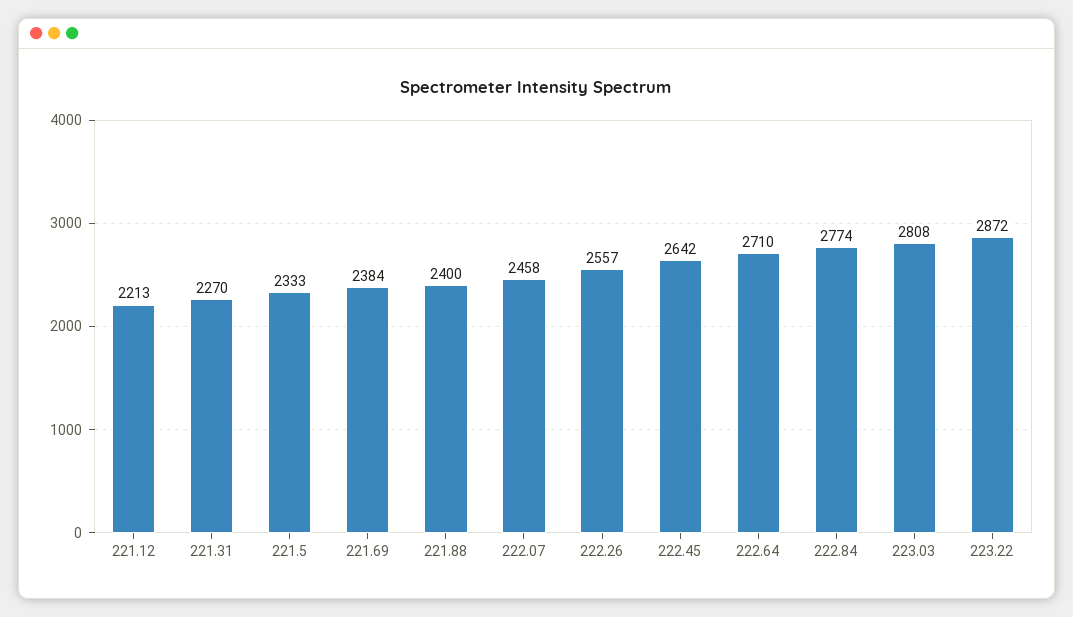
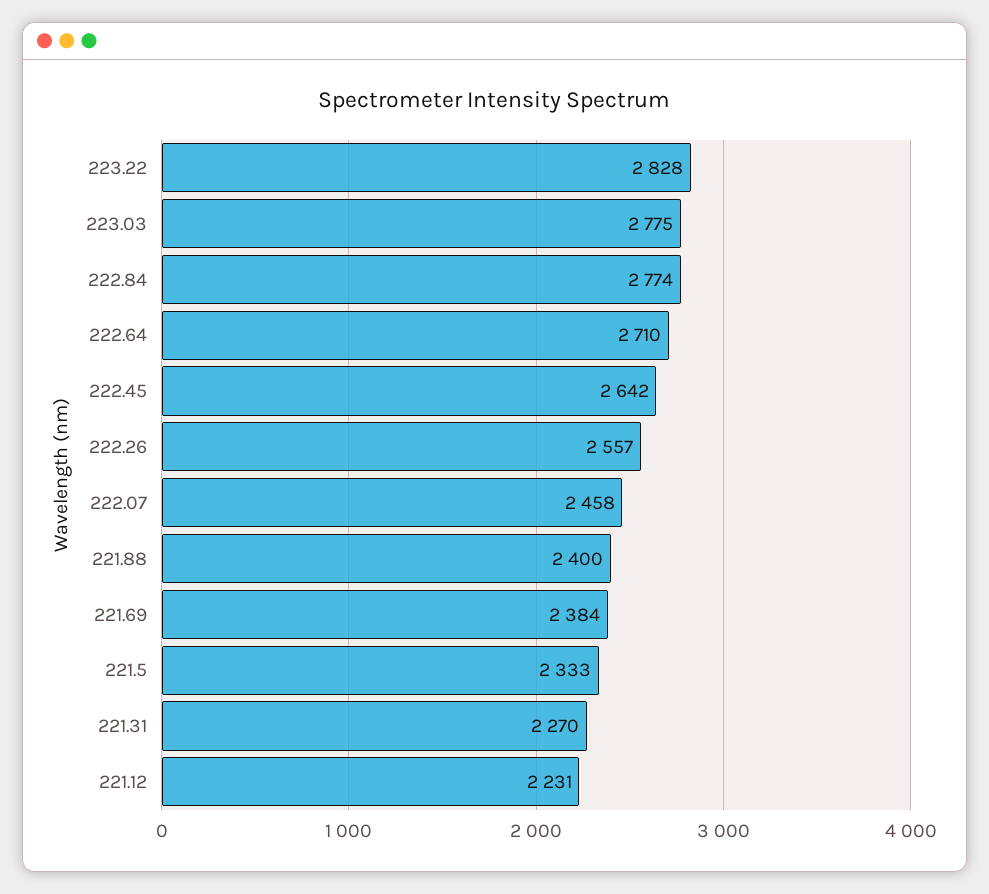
221.12: 2213 -> 2231
223.03: 2808 -> 2775
223.22: 2872 -> 2828

